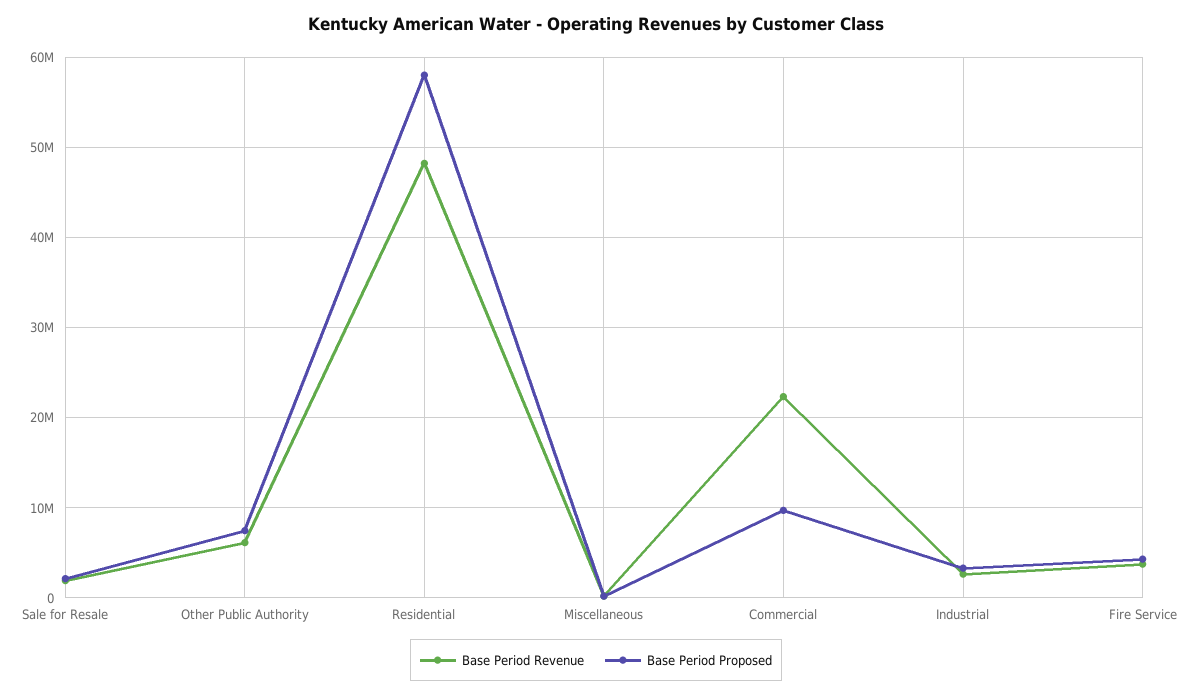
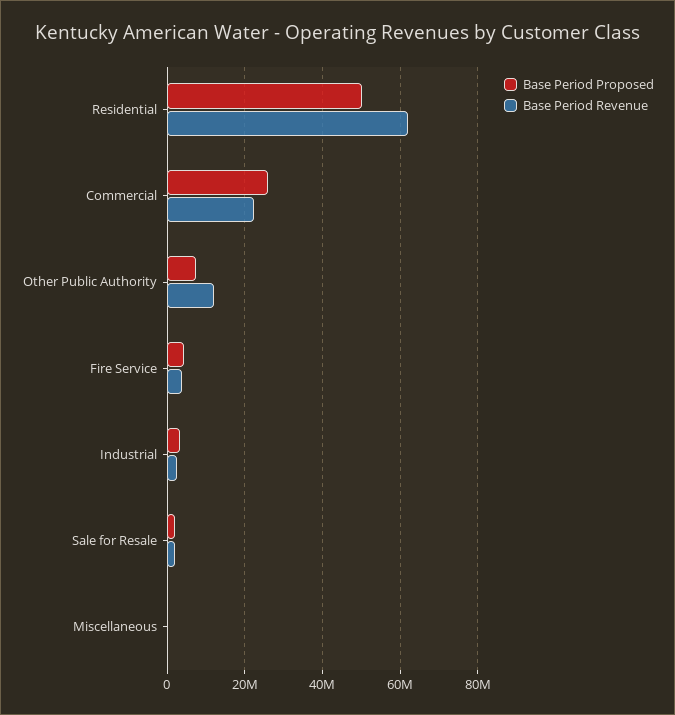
Base Period Revenue, Other Public Authority: 6000000 -> 12000000
Base Period Revenue, Residential: 48000000 -> 62000000
Base Period Proposed, Residential: 58000000 -> 50000000
Base Period Proposed, Commercial: 10000000 -> 26000000

